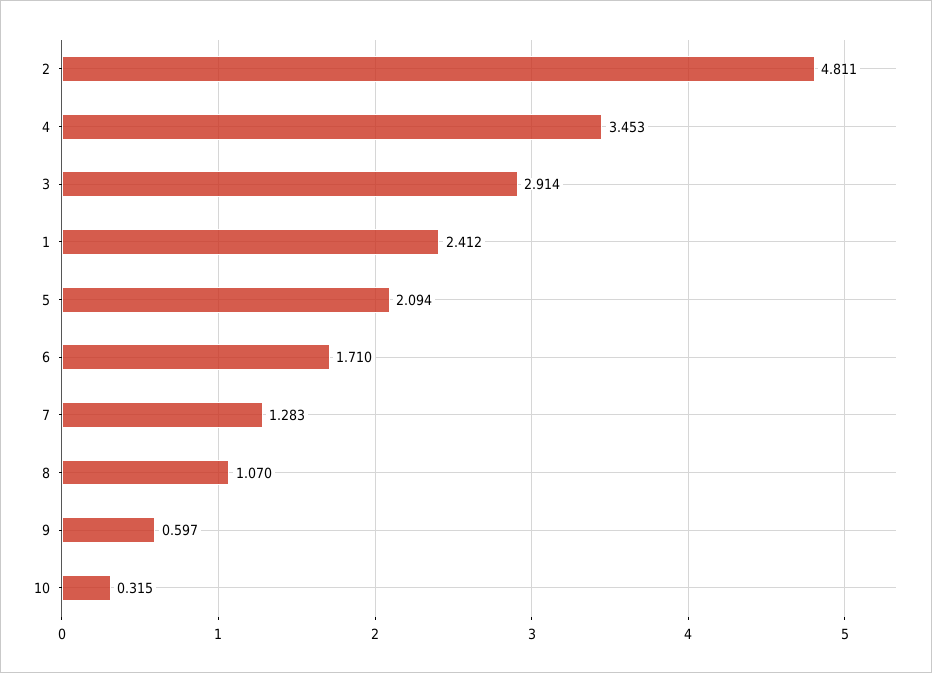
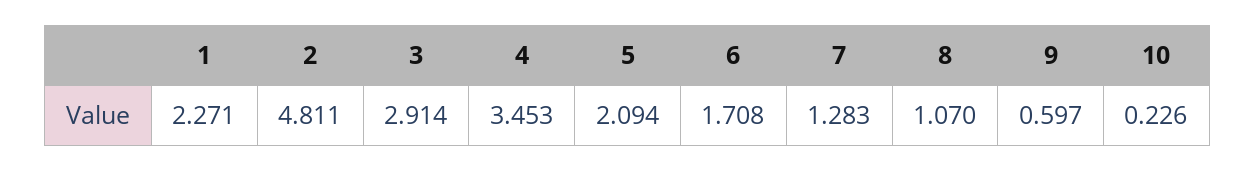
1: 2.412 -> 2.271
6: 1.71 -> 1.708
10: 0.315 -> 0.226

